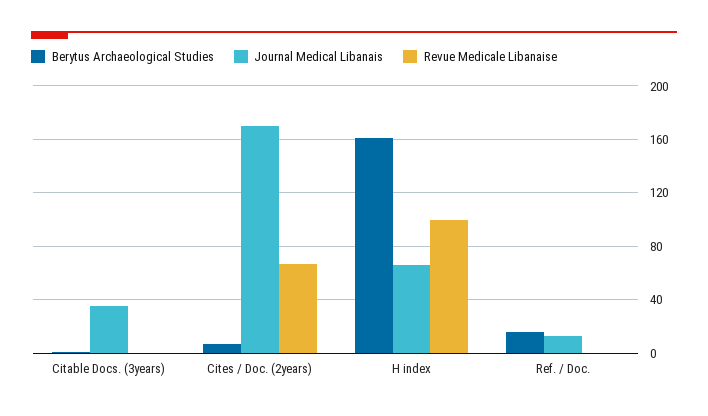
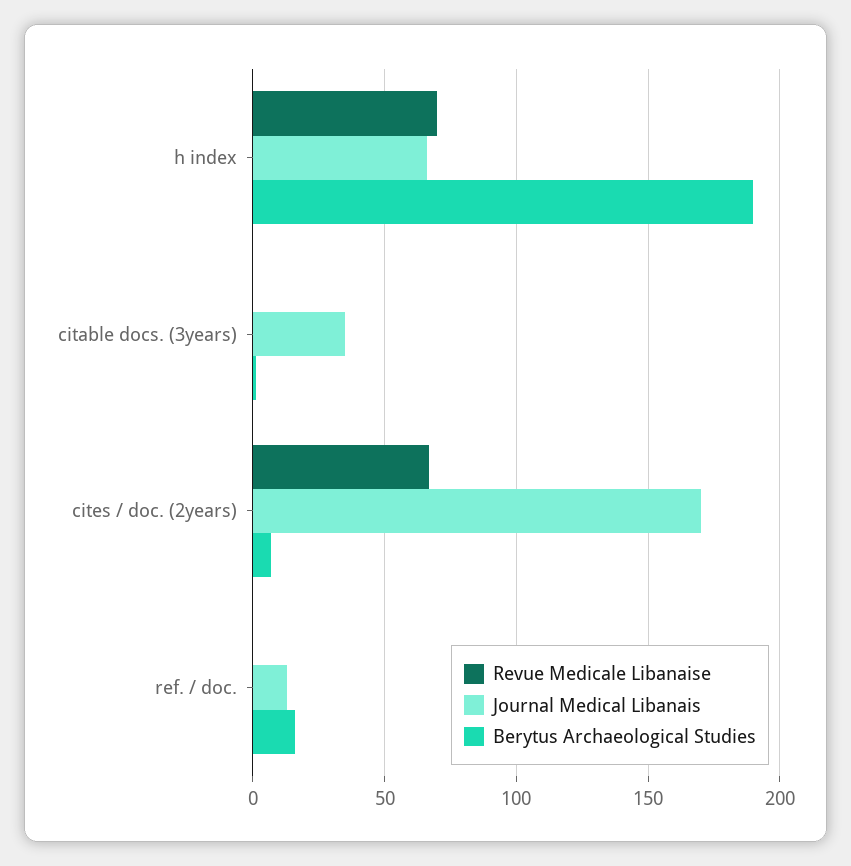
Berytus Archaeological Studies, H index: 160 -> 190
Revue Medicale Libanaise, H index: 100 -> 70

